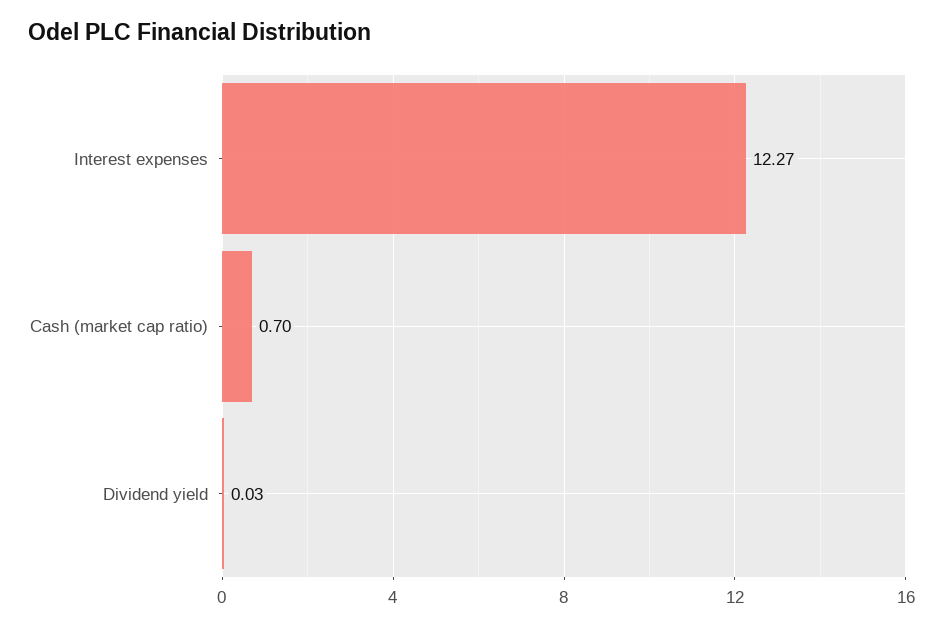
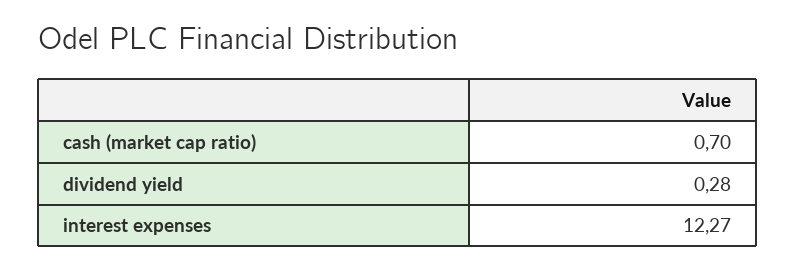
Dividend yield: 0.03 -> 0.28

